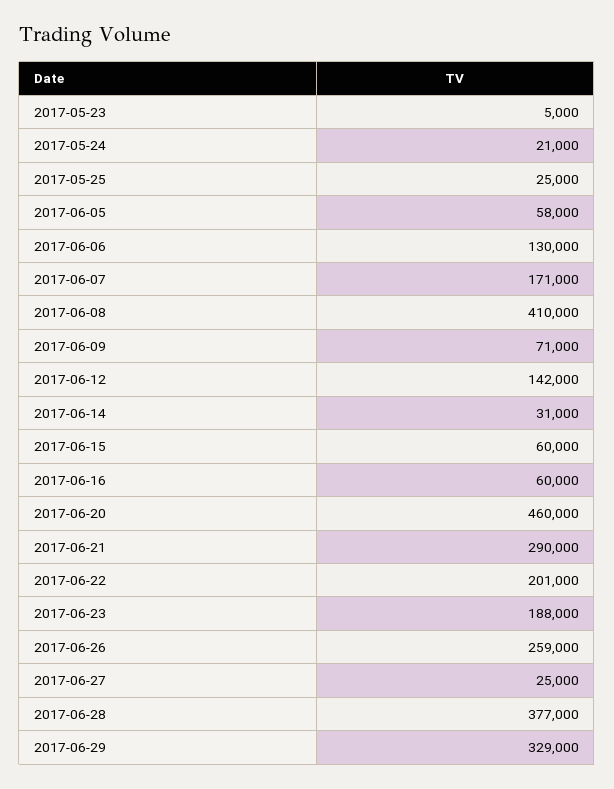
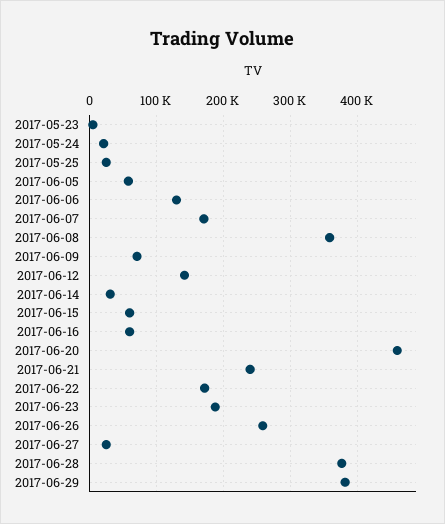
2017-06-08: 410000 -> 360000
2017-06-21: 290000 -> 240000
2017-06-22: 201000 -> 170000
2017-06-29: 329000 -> 380000

